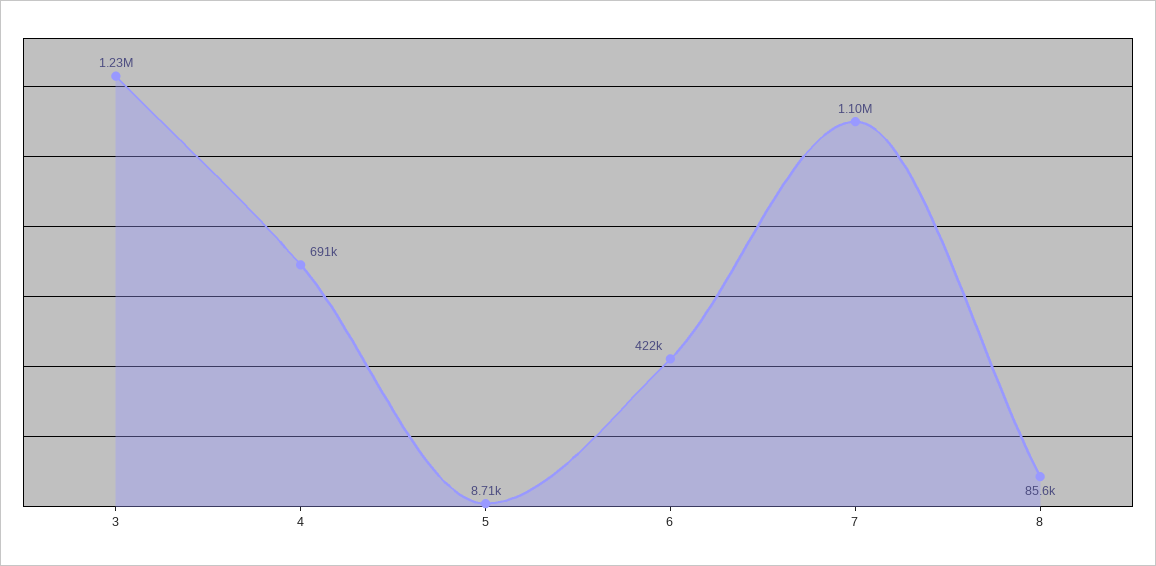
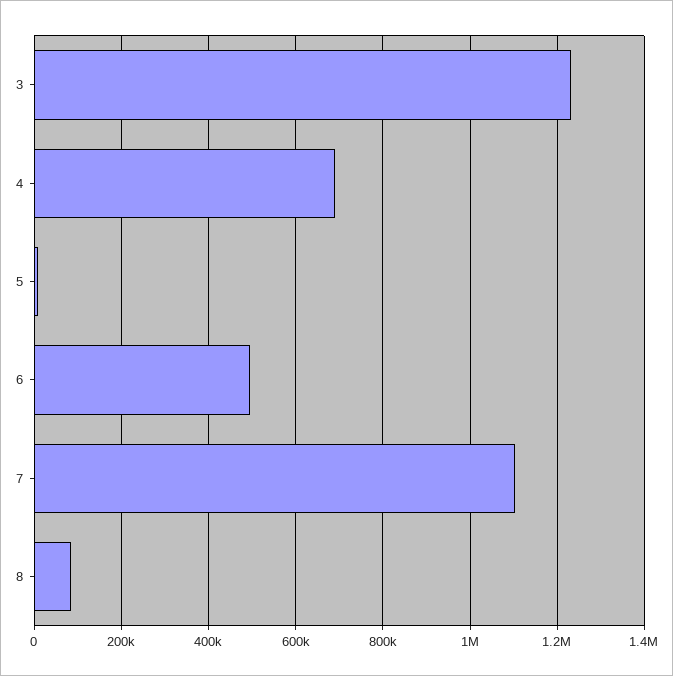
6: 422000 -> 500000

